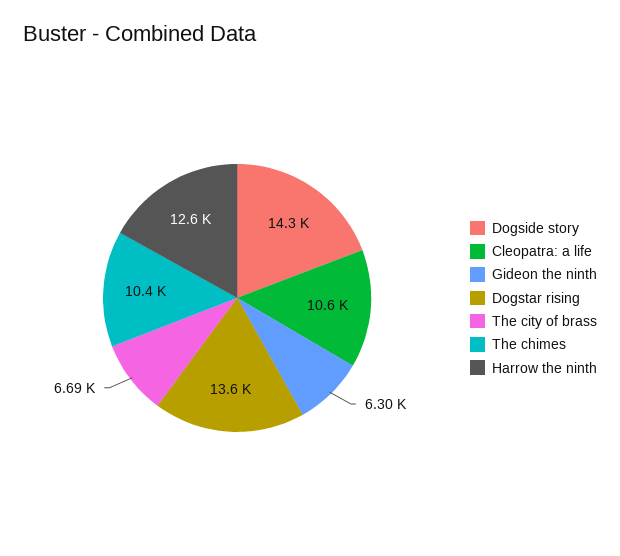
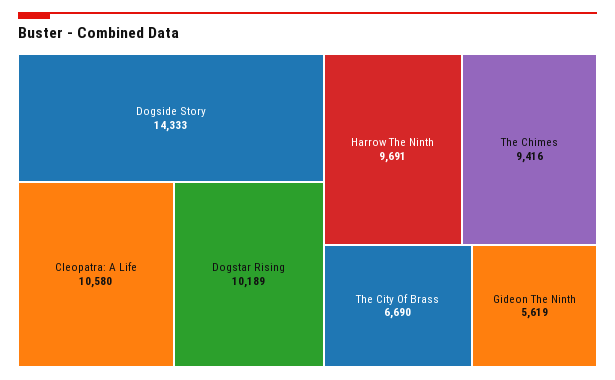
Gideon the ninth: 6300 -> 5619
Dogstar rising: 13600 -> 10189
The chimes: 10400 -> 9416
Harrow the ninth: 12600 -> 9691

